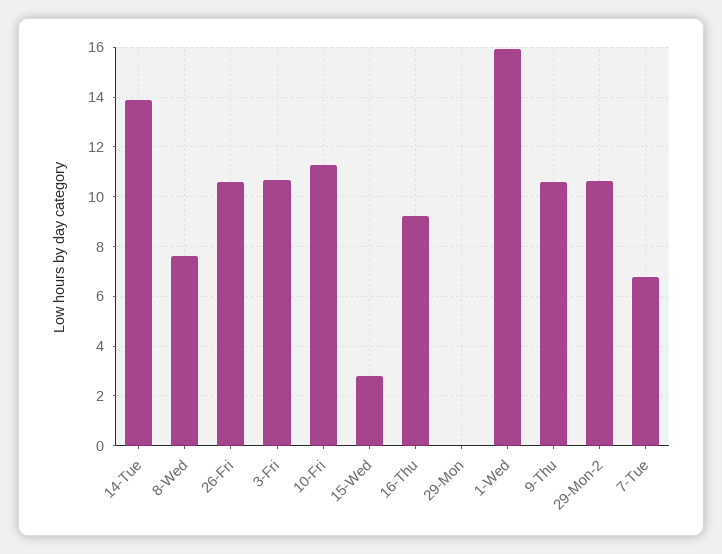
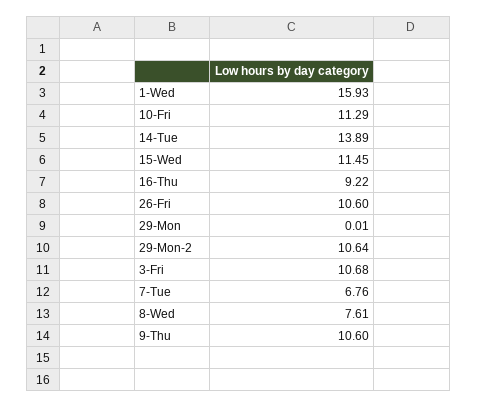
15-Wed: 2.75 -> 11.45

